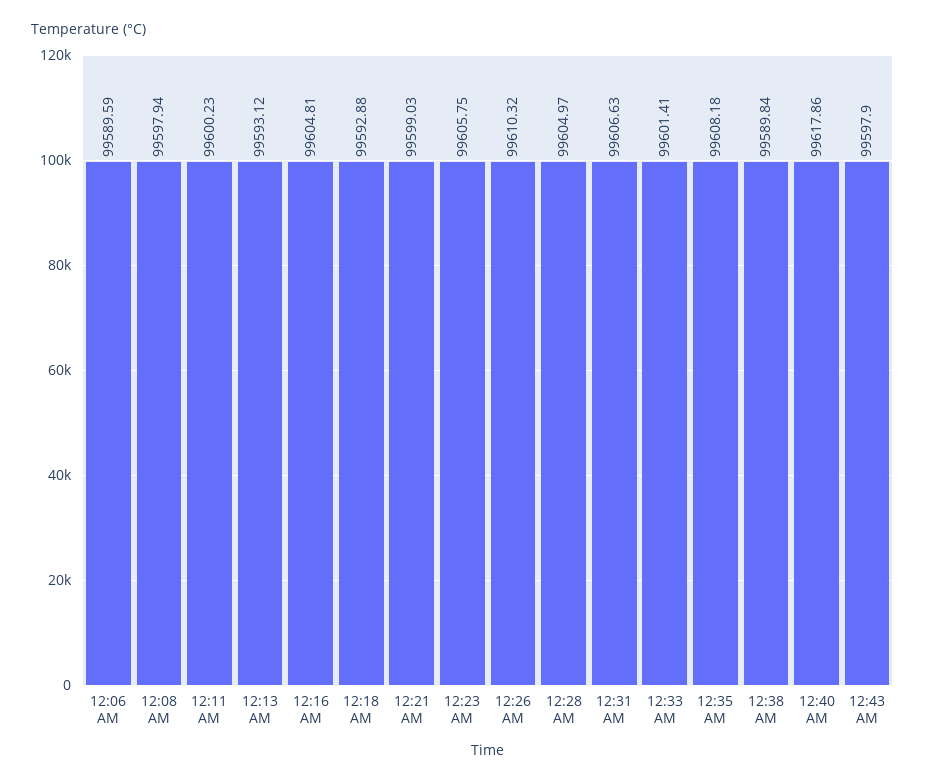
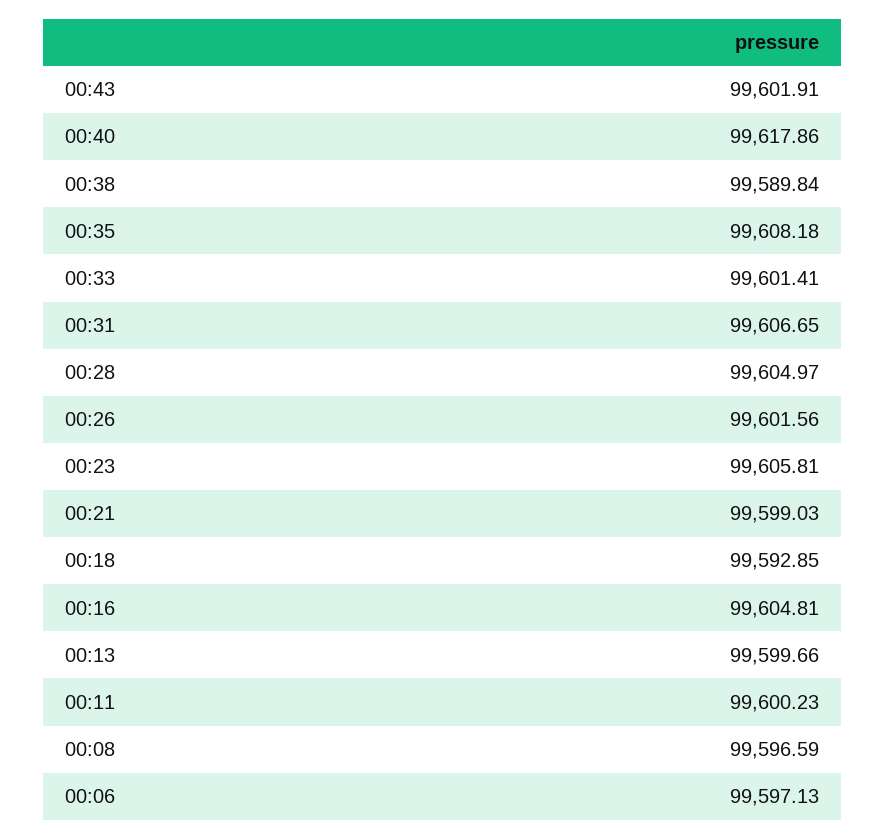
12:06 AM: 99589.59 -> 99597.13
12:08 AM: 99597.94 -> 99596.59
12:13 AM: 99593.12 -> 99599.66
12:18 AM: 99592.88 -> 99592.85
12:23 AM: 99605.75 -> 99605.81
12:26 AM: 99610.32 -> 99601.56
12:31 AM: 99606.63 -> 99606.65
12:43 AM: 99597.9 -> 99601.91

